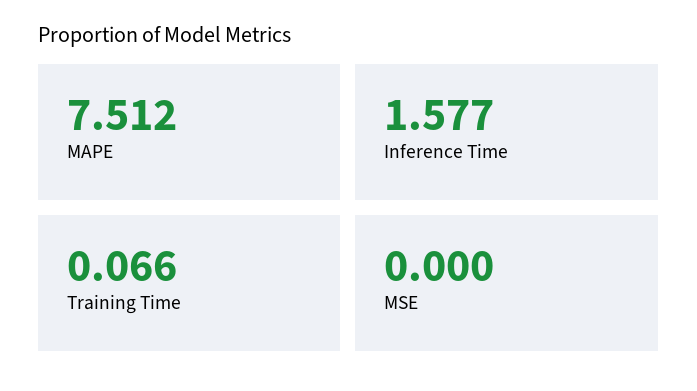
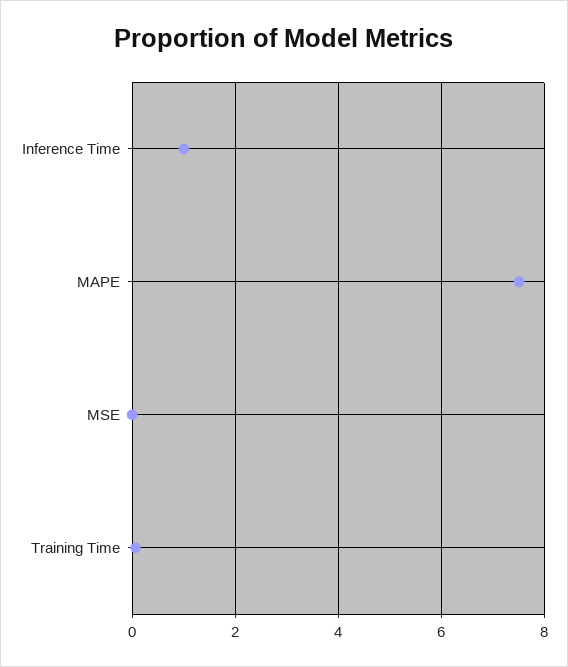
Inference Time: 1.577 -> 1

